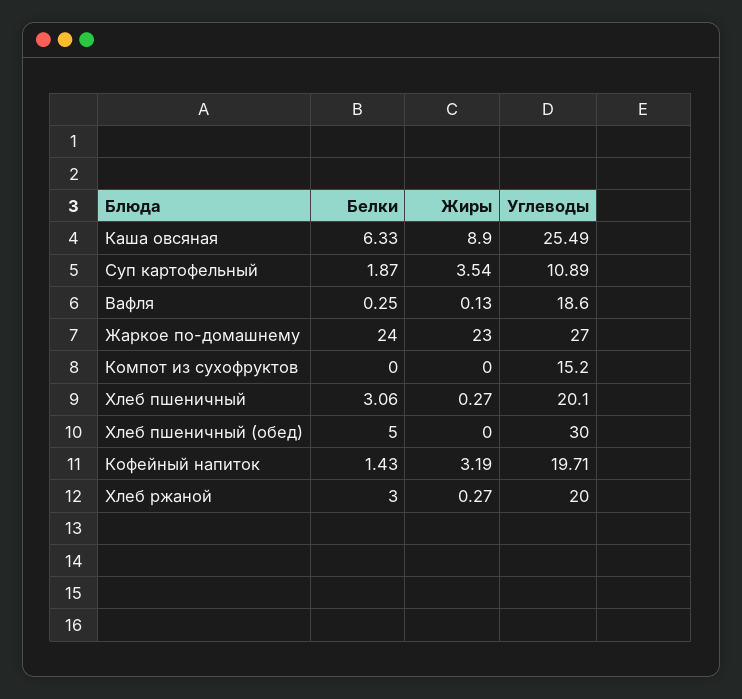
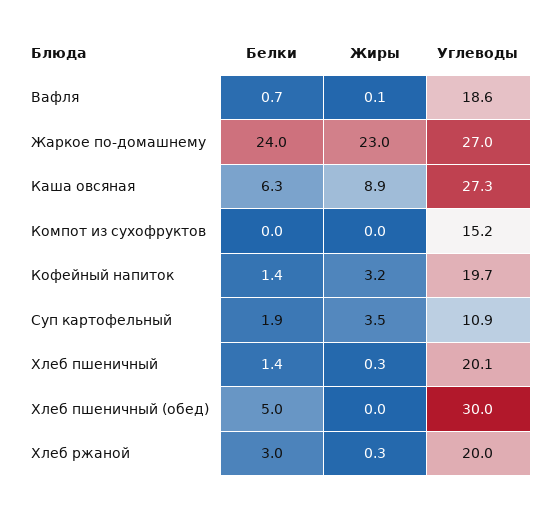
Углеводы, Каша овсяная: 25.49 -> 27.3
Белки, Вафля: 0.25 -> 0.7
Белки, Хлеб пшеничный: 3.06 -> 1.4

